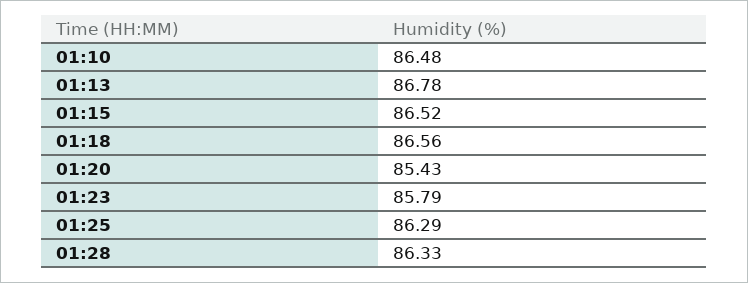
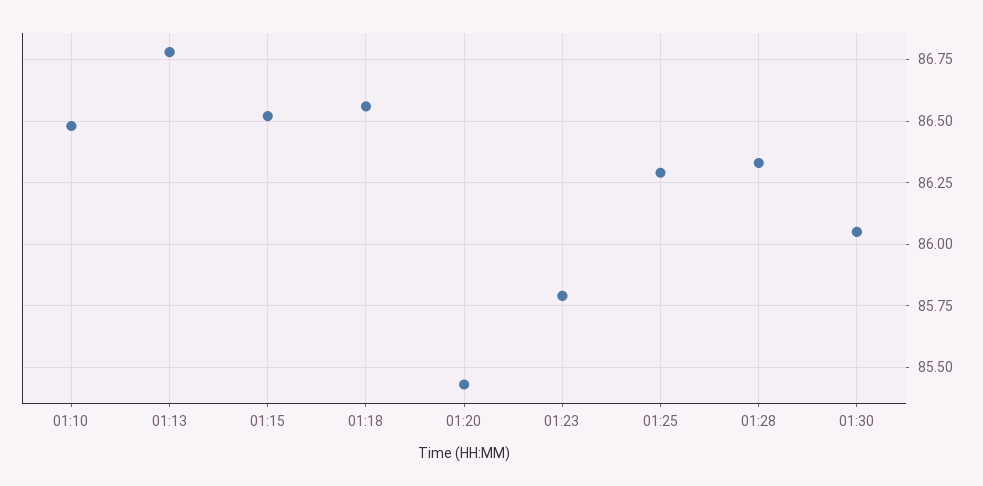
01:30: none -> 86.05

